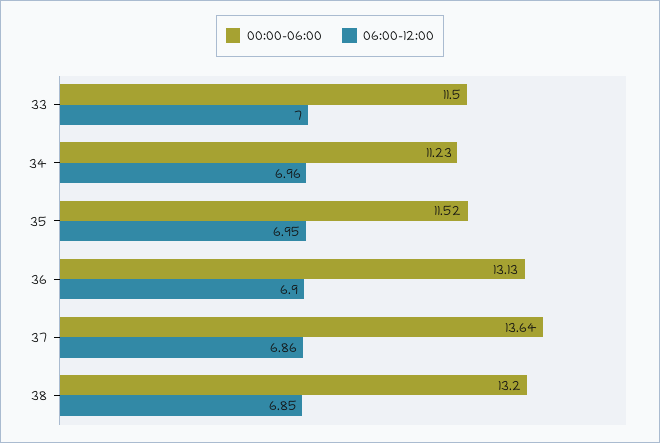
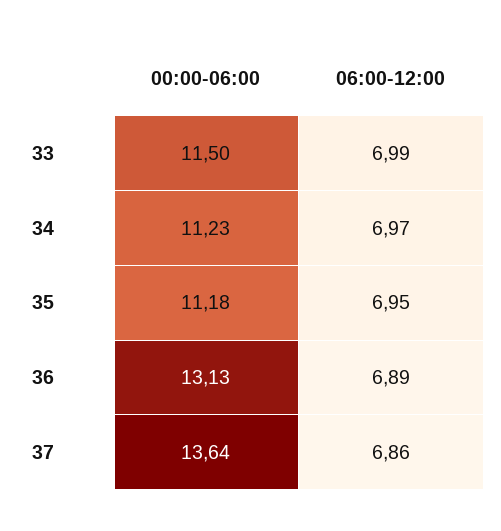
06:00-12:00, 33: 7 -> 6.99
06:00-12:00, 34: 6.96 -> 6.97
00:00-06:00, 35: 11.52 -> 11.18
06:00-12:00, 36: 6.9 -> 6.89
00:00-06:00, 38: 13.2 -> none
06:00-12:00, 38: 6.85 -> none

